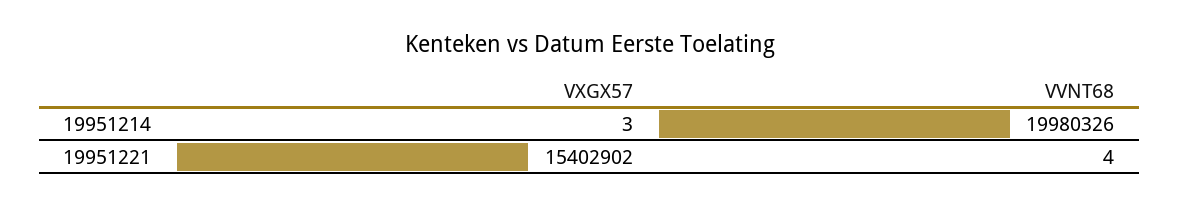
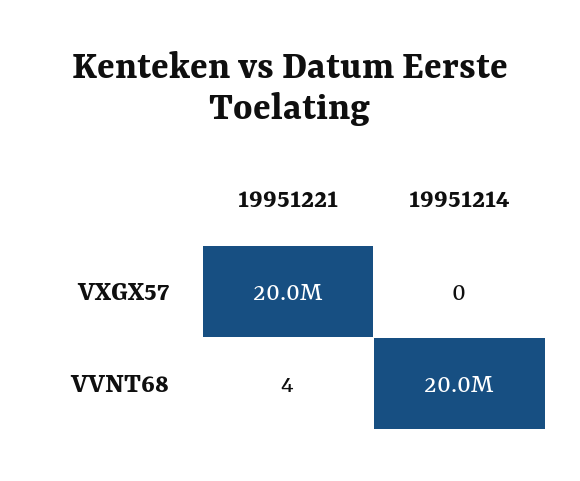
VXGX57, 19951214: 3 -> 0
VXGX57, 19951221: 15402902 -> 20000000

